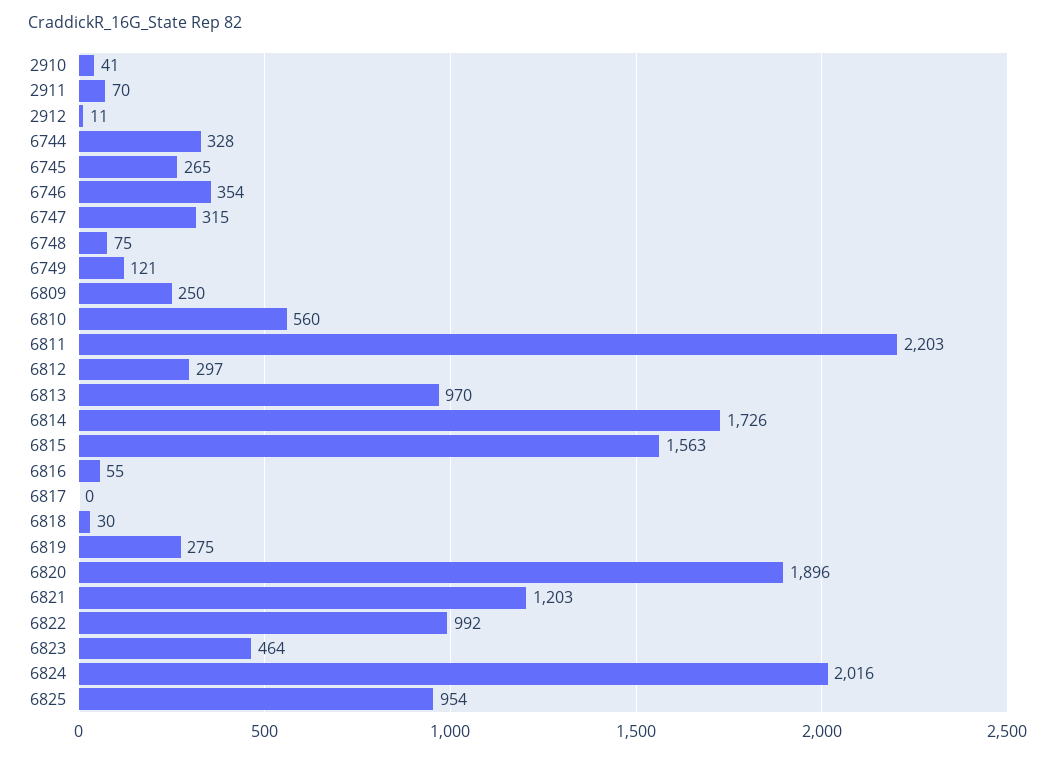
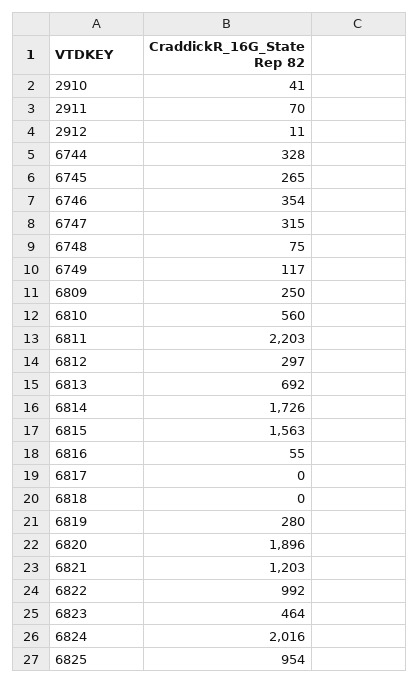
6749: 121 -> 117
6813: 970 -> 692
6818: 30 -> 0
6819: 275 -> 280

